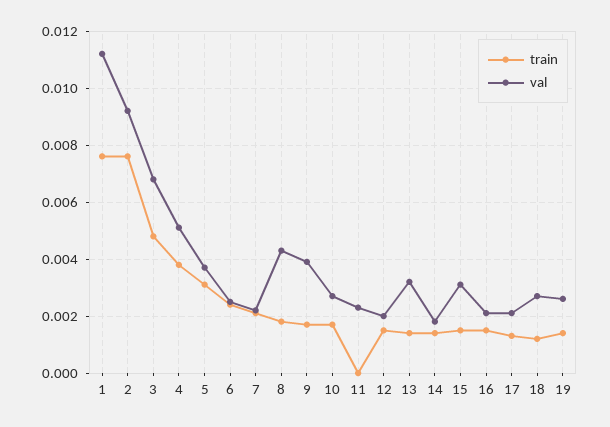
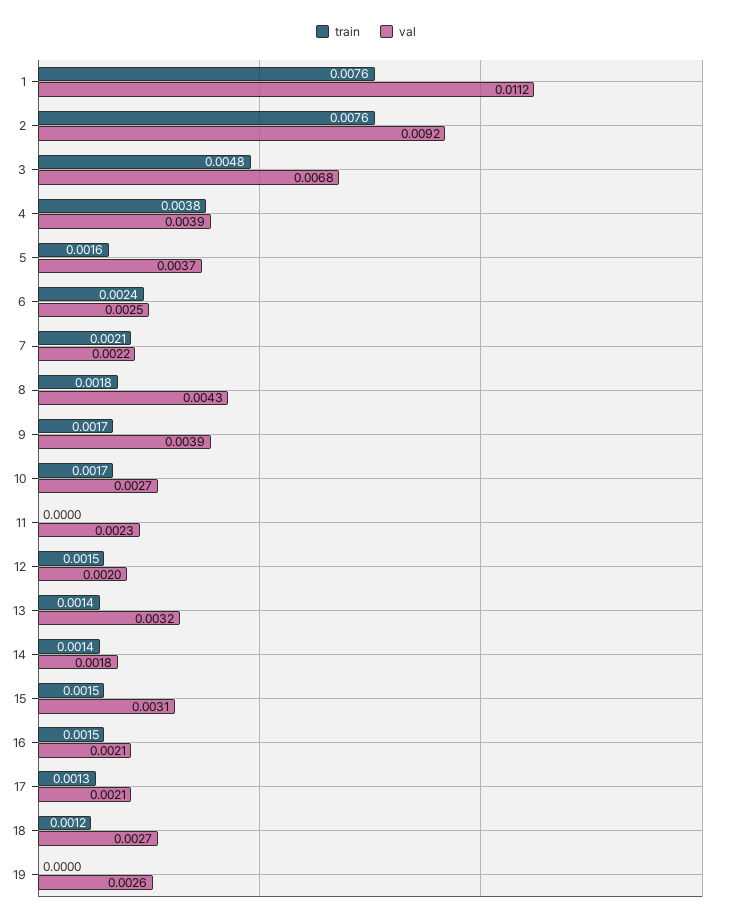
val, 4: 0.005 -> 0.0039
train, 5: 0.003 -> 0.0016
train, 19: 0.0015 -> 0

